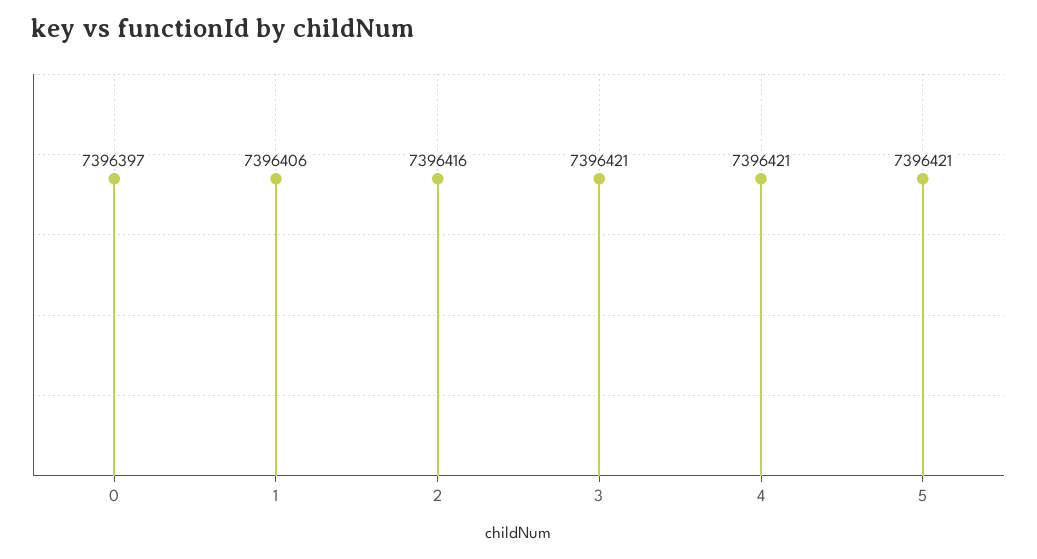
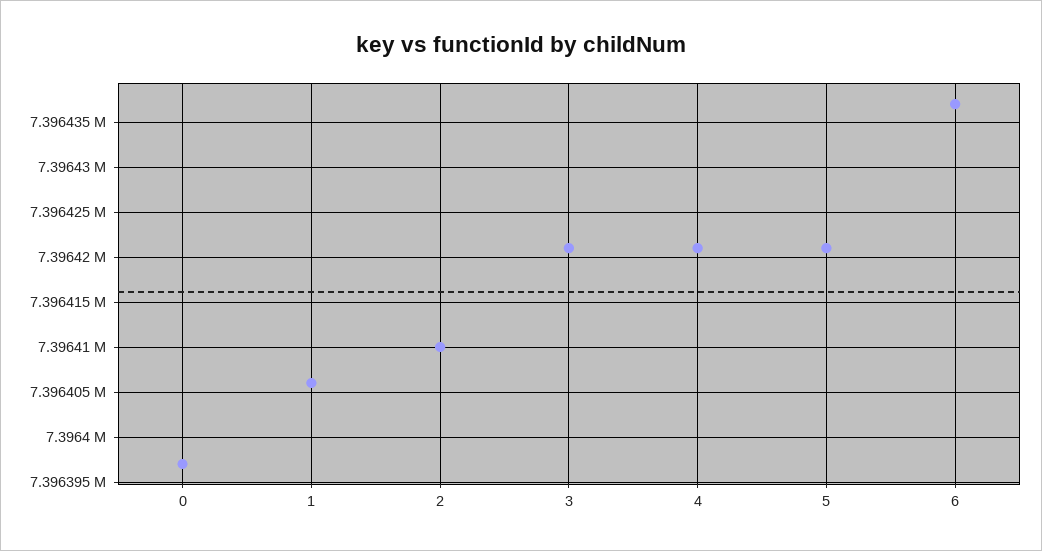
2: 7396416 -> 7396410
6: none -> 7396437

